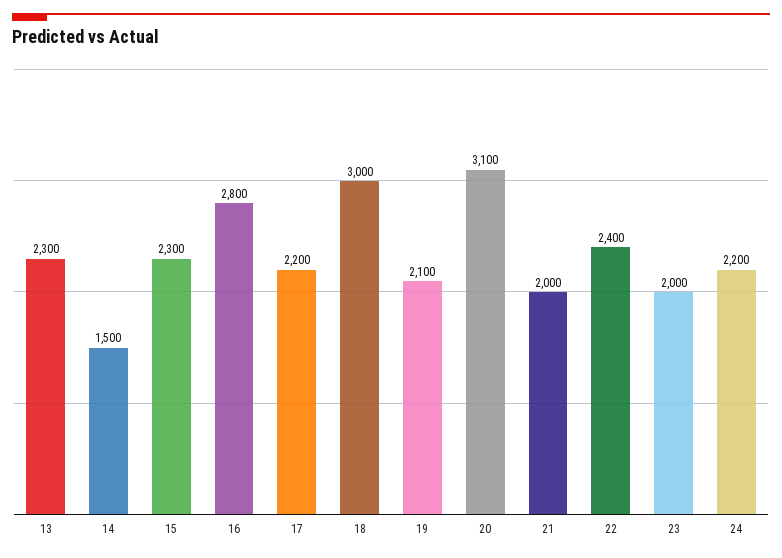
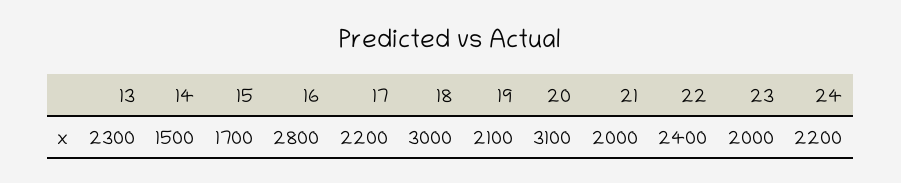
15: 2300 -> 1700

